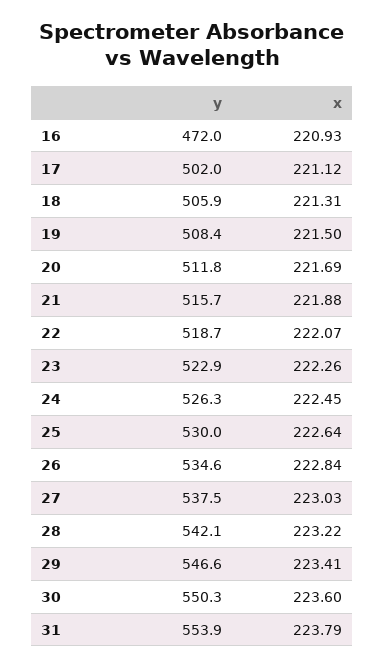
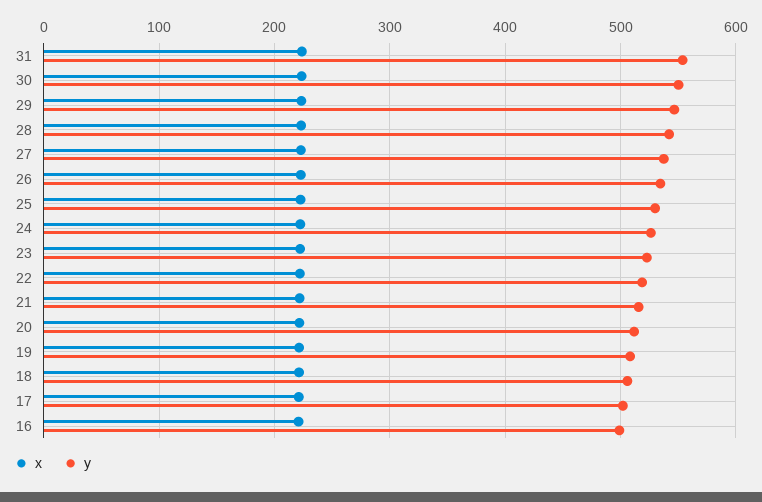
y, 16: 472 -> 500

